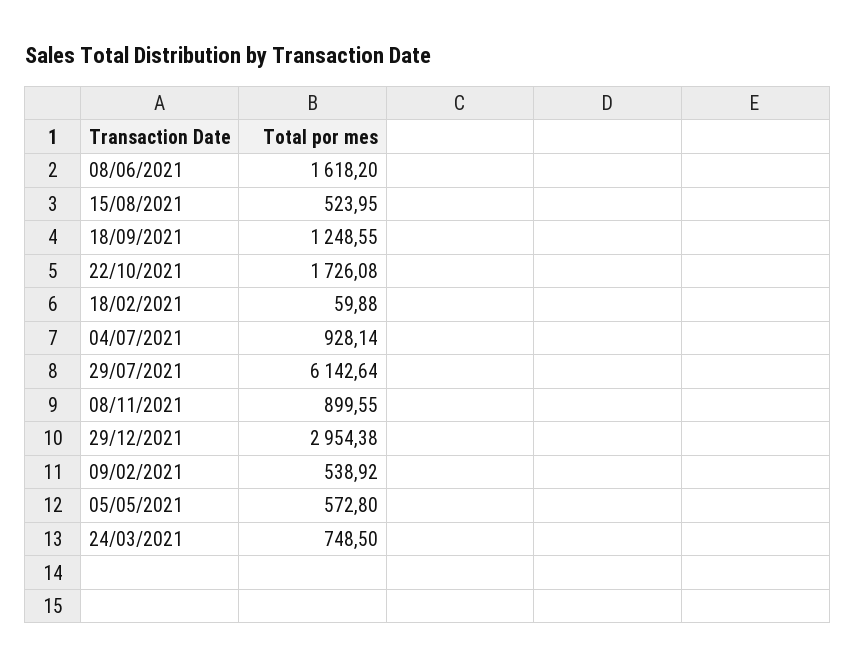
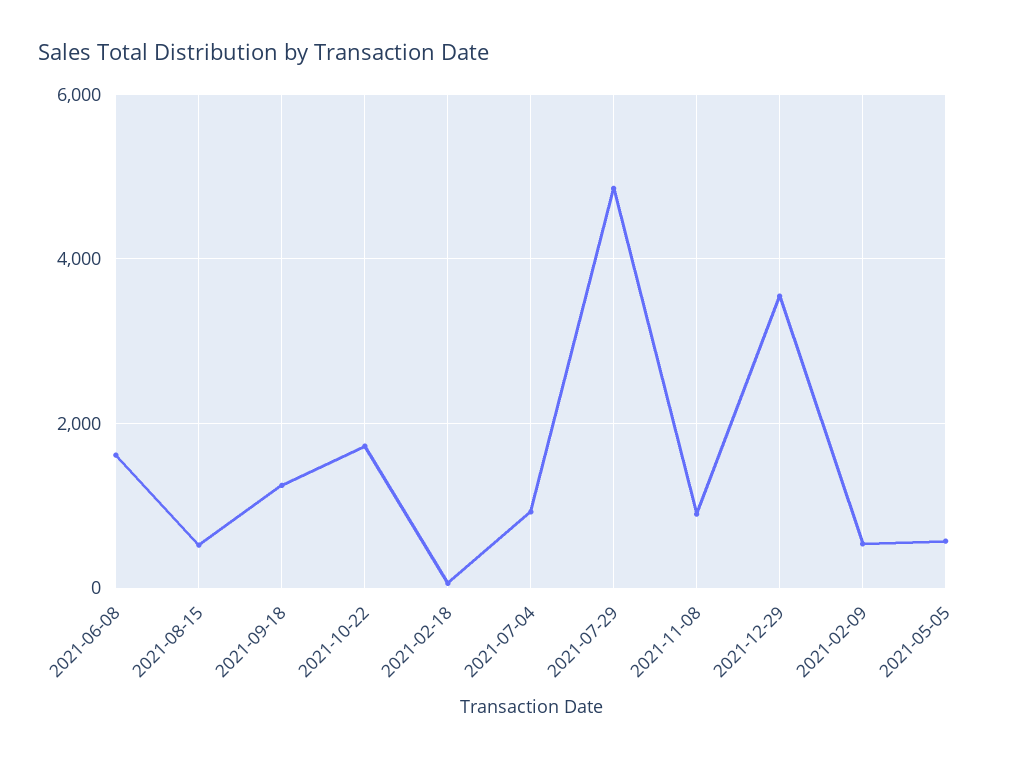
29/07/2021: 6142.64 -> 4800
29/12/2021: 2954.38 -> 3600
24/03/2021: 748.5 -> none

